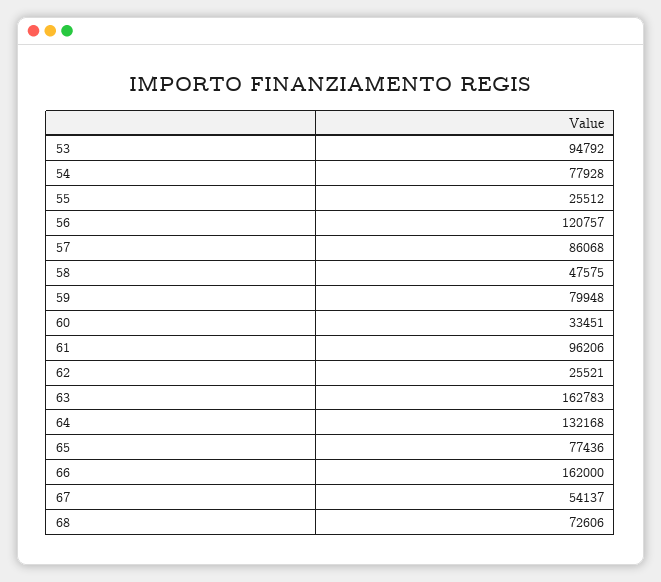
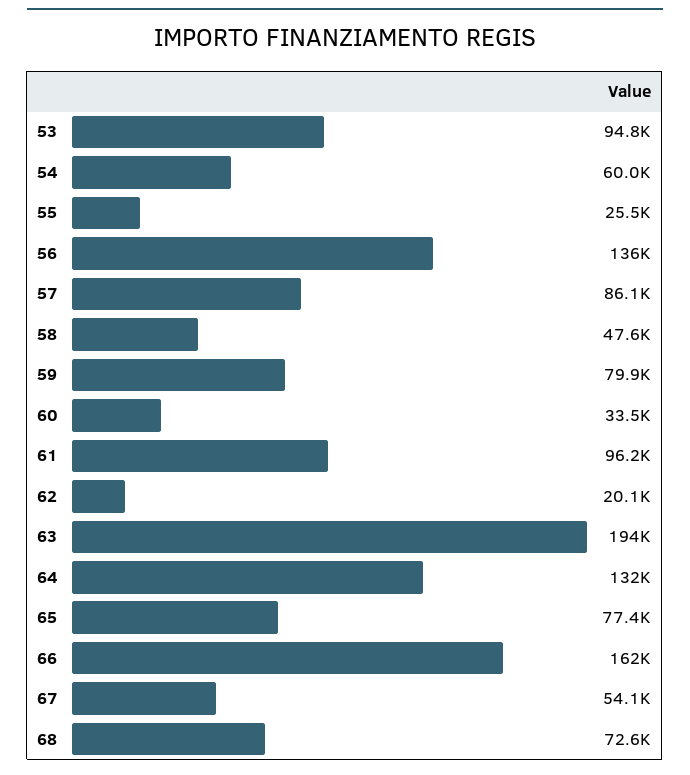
54: 77928 -> 60000
56: 120757 -> 136000
62: 25521 -> 20100
63: 162783 -> 194000

